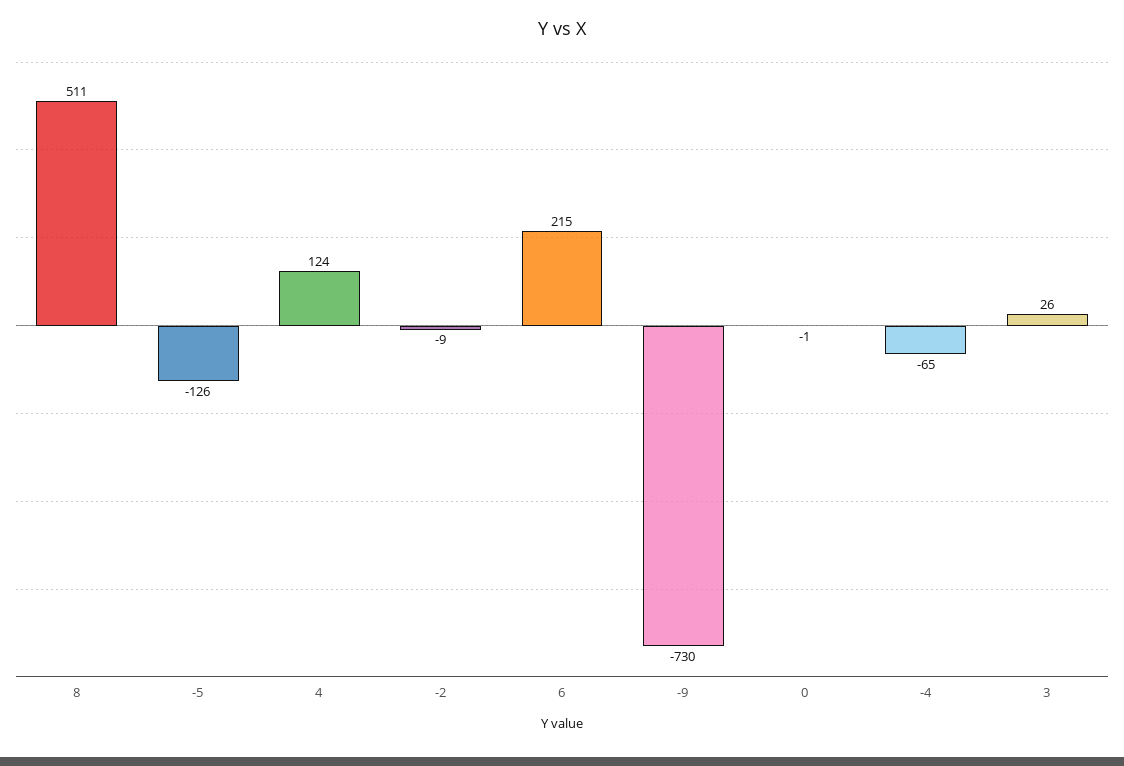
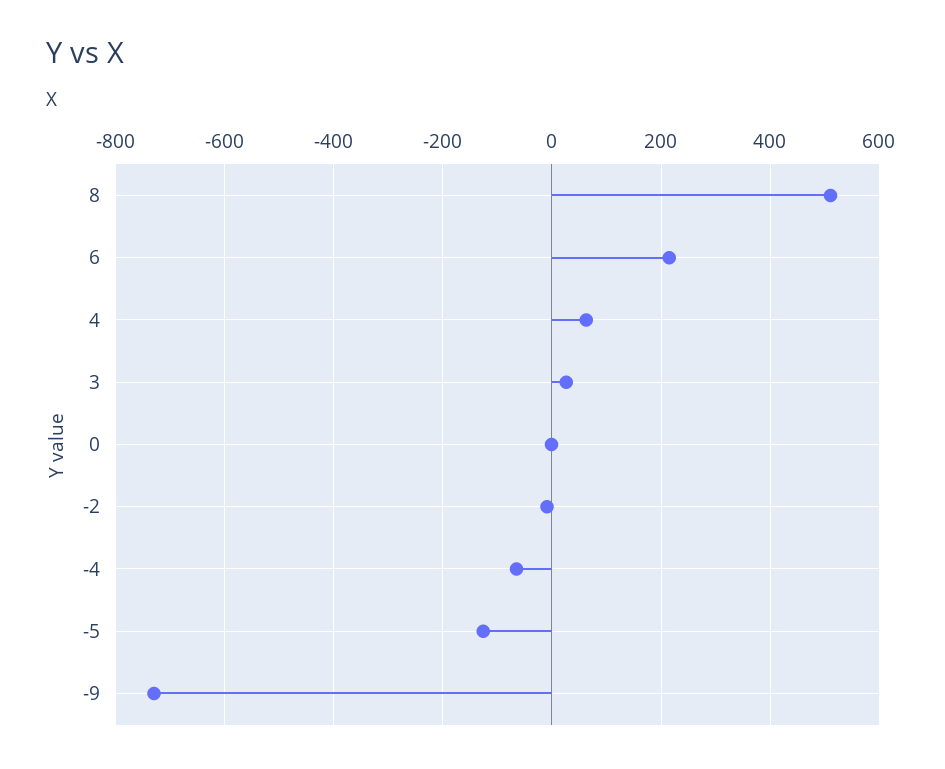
4: 124 -> 60

